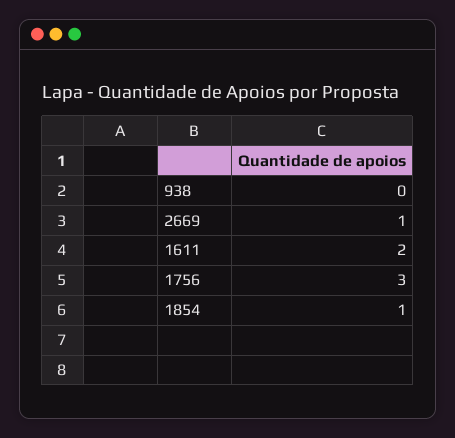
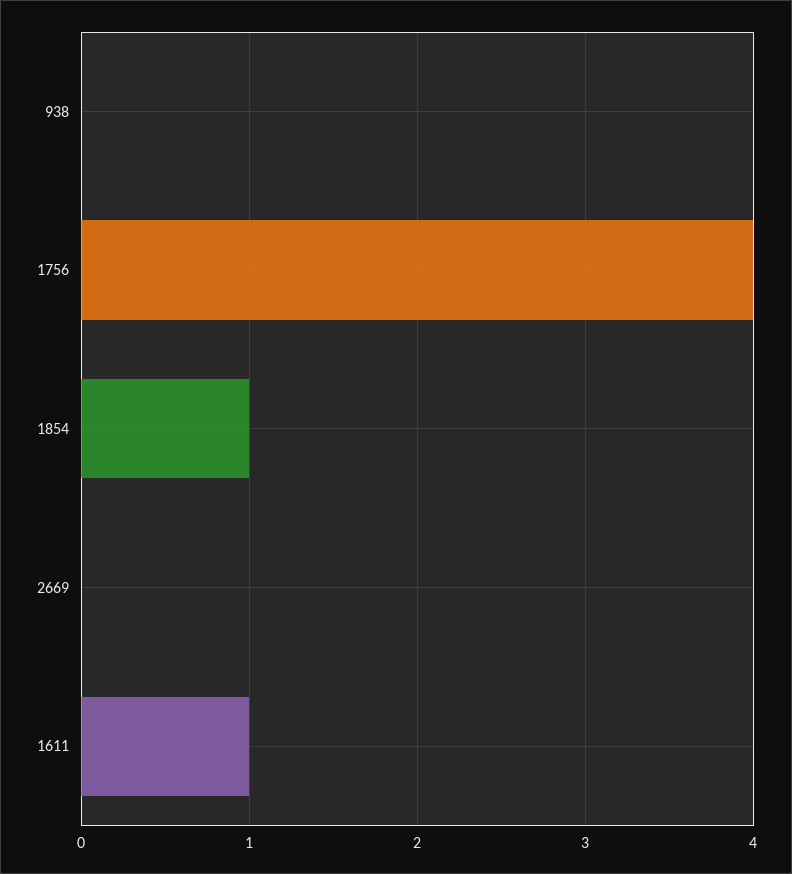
2669: 1 -> 0
1611: 2 -> 1
1756: 3 -> 4

